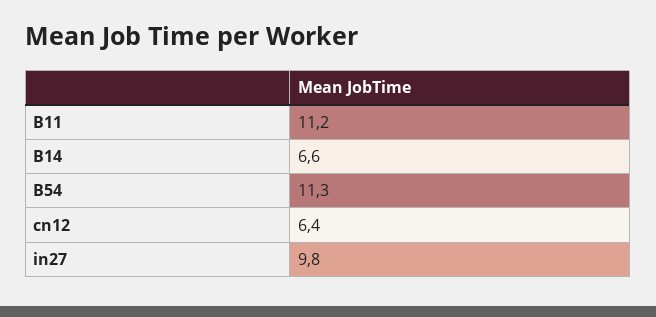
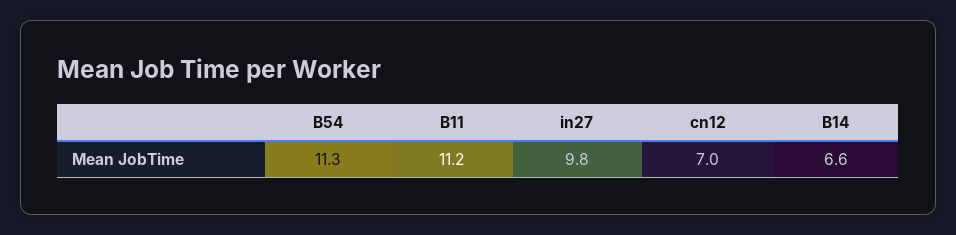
cn12: 6.4 -> 7

